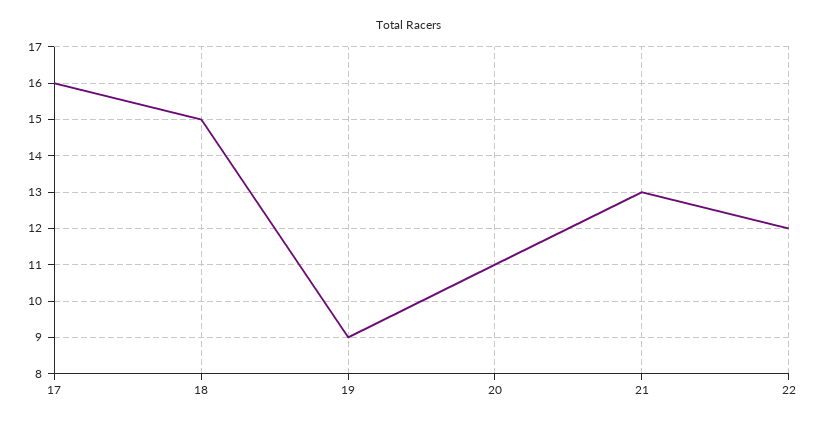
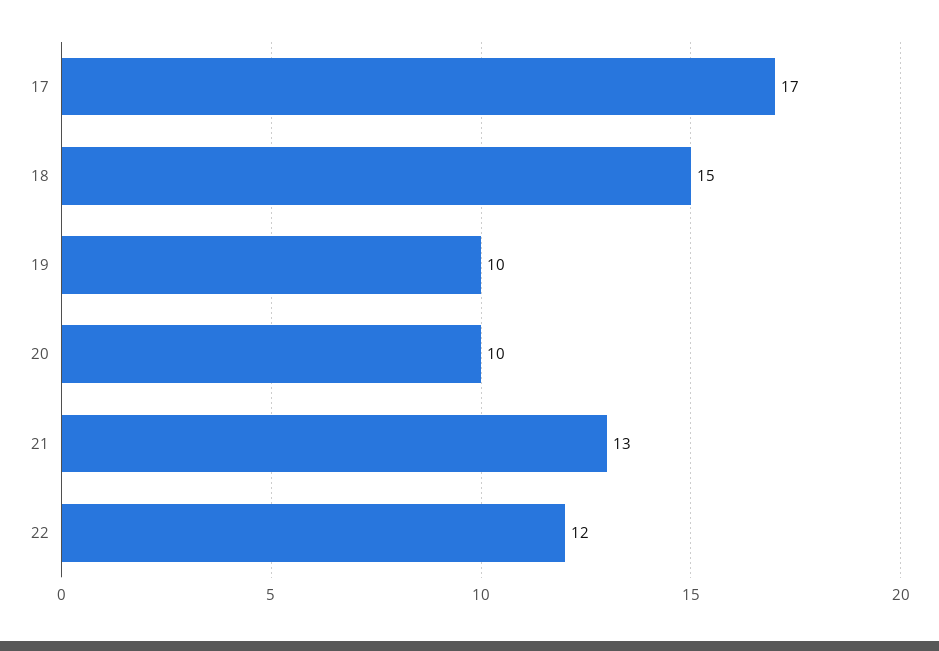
17: 16 -> 17
19: 9 -> 10
20: 11 -> 10

